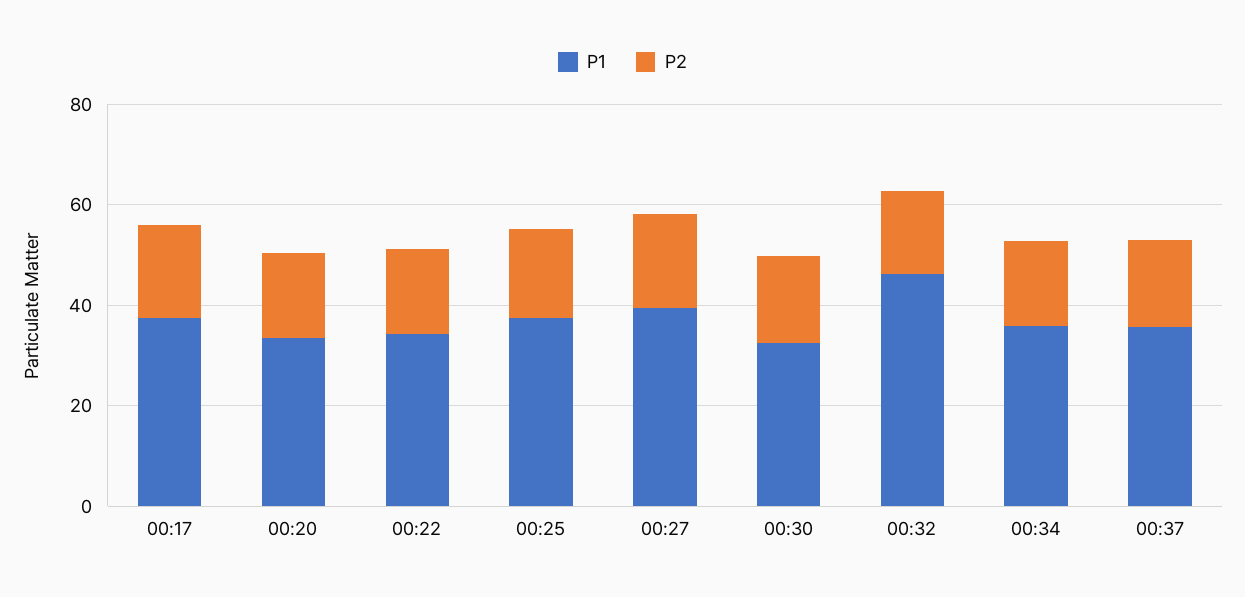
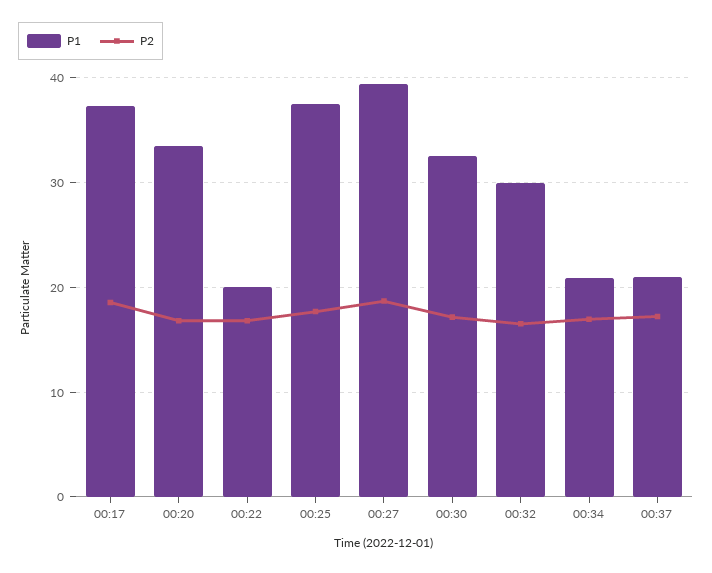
P1, 00:22: 35 -> 20
P1, 00:32: 45 -> 30
P1, 00:34: 35 -> 21
P1, 00:37: 35 -> 21

